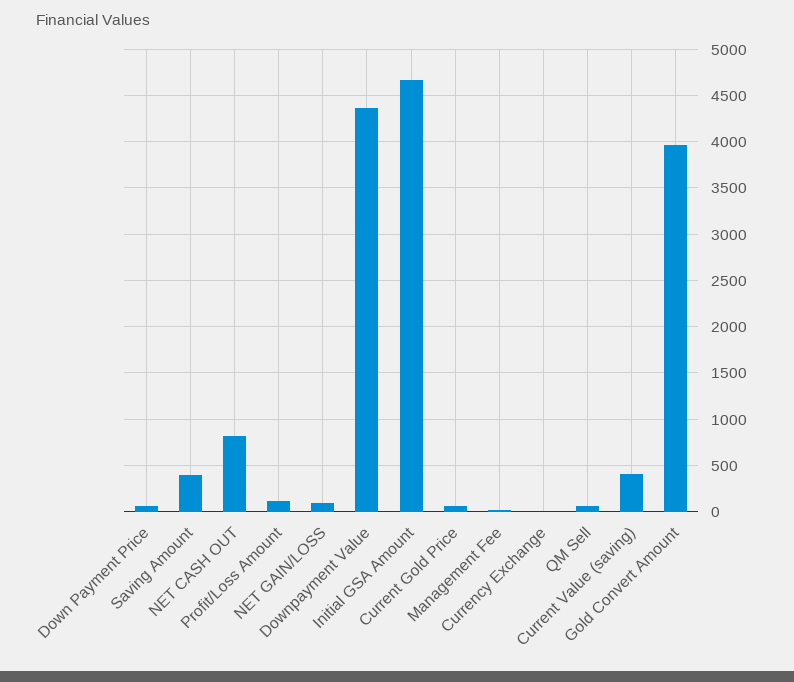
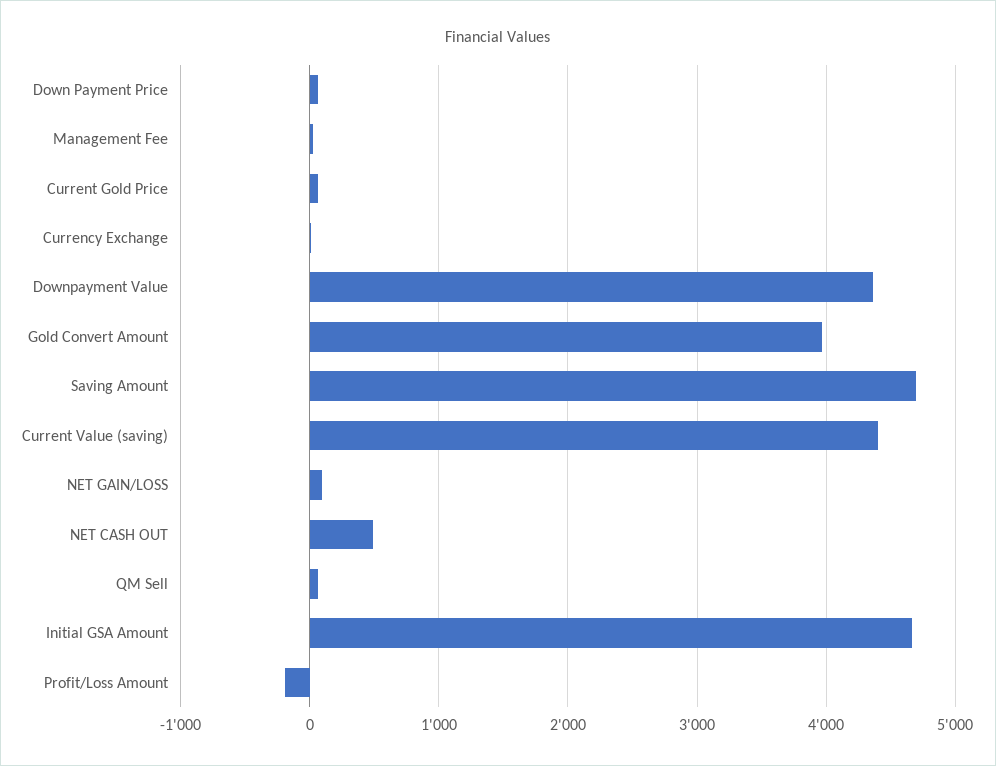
Saving Amount: 400 -> 4700
NET CASH OUT: 800 -> 500
Profit/Loss Amount: 100 -> -200
Current Value (saving): 400 -> 4400

